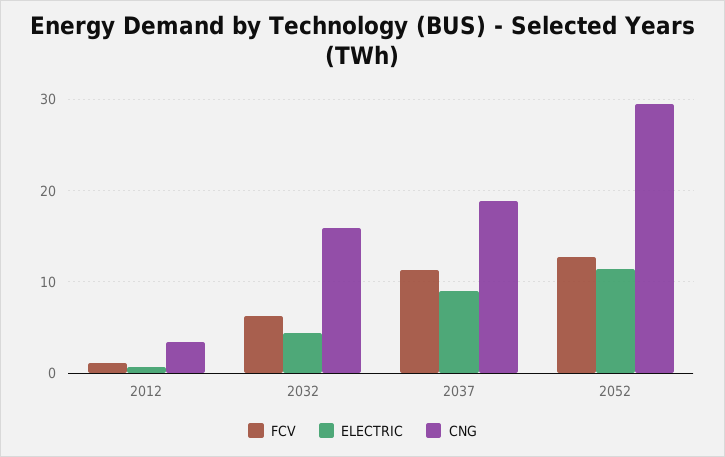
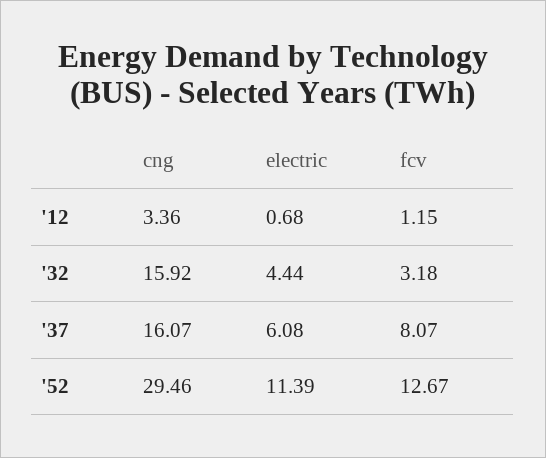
FCV, 2032: 6 -> 3.18
FCV, 2037: 11 -> 8.07
ELECTRIC, 2037: 9 -> 6.08
CNG, 2037: 19 -> 16.07

